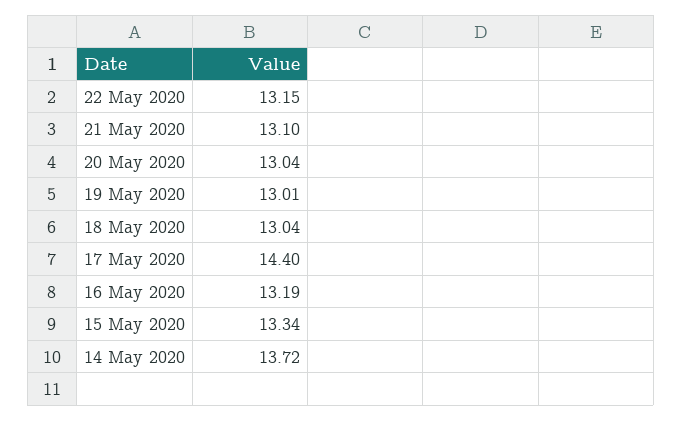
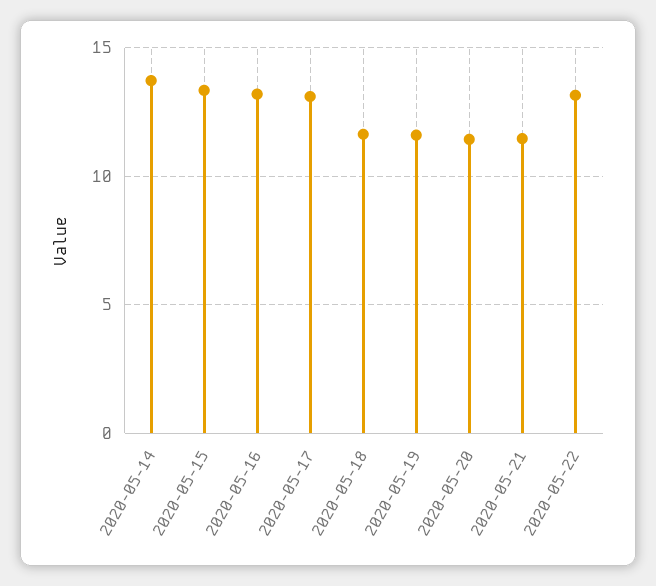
21 May 2020: 13.1 -> 11.5
20 May 2020: 13.04 -> 11.5
19 May 2020: 13.01 -> 11.5
18 May 2020: 13.04 -> 11.5
17 May 2020: 14.4 -> 13

